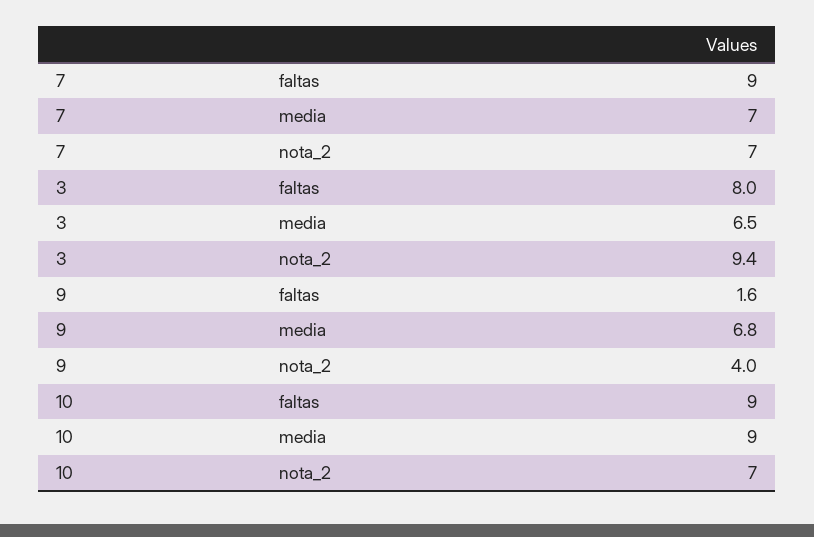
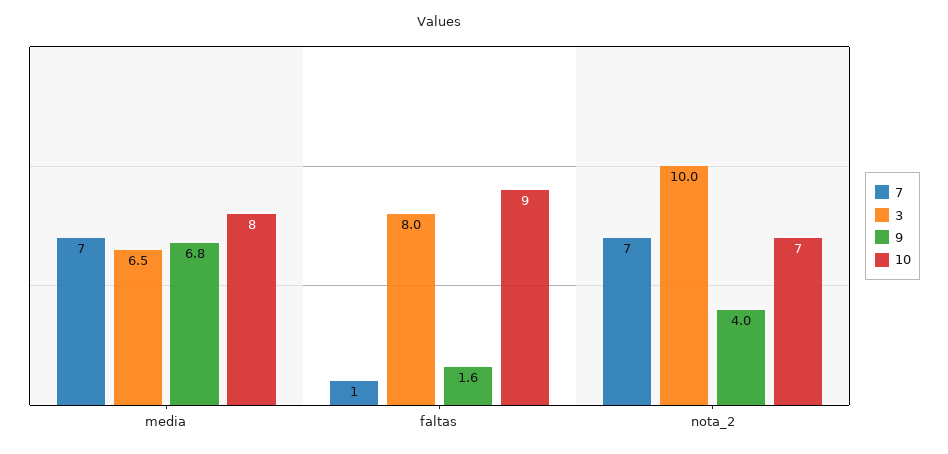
7, faltas: 9 -> 1
3, nota_2: 9.4 -> 10
10, media: 9 -> 8

